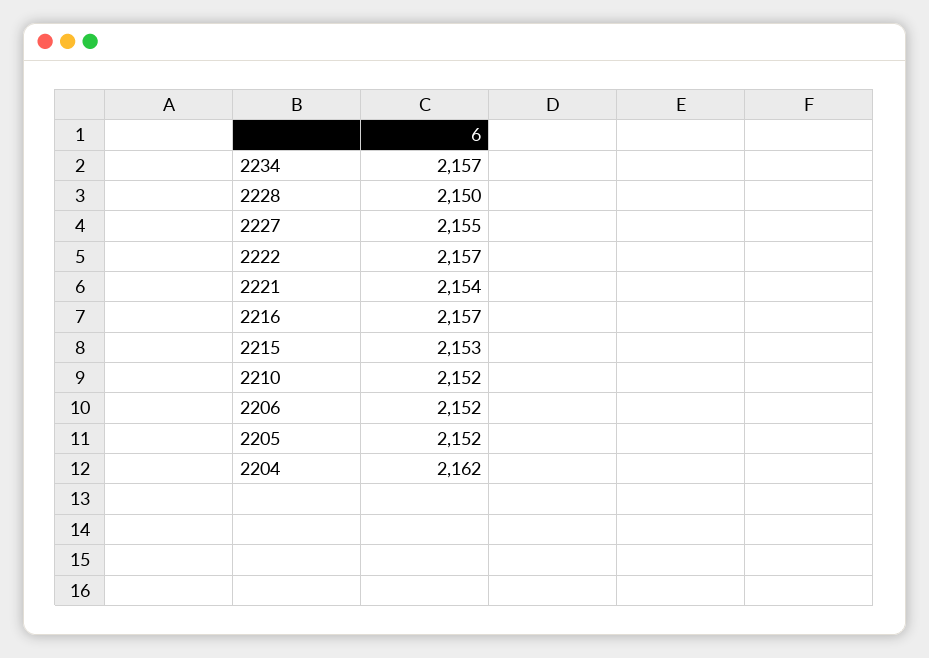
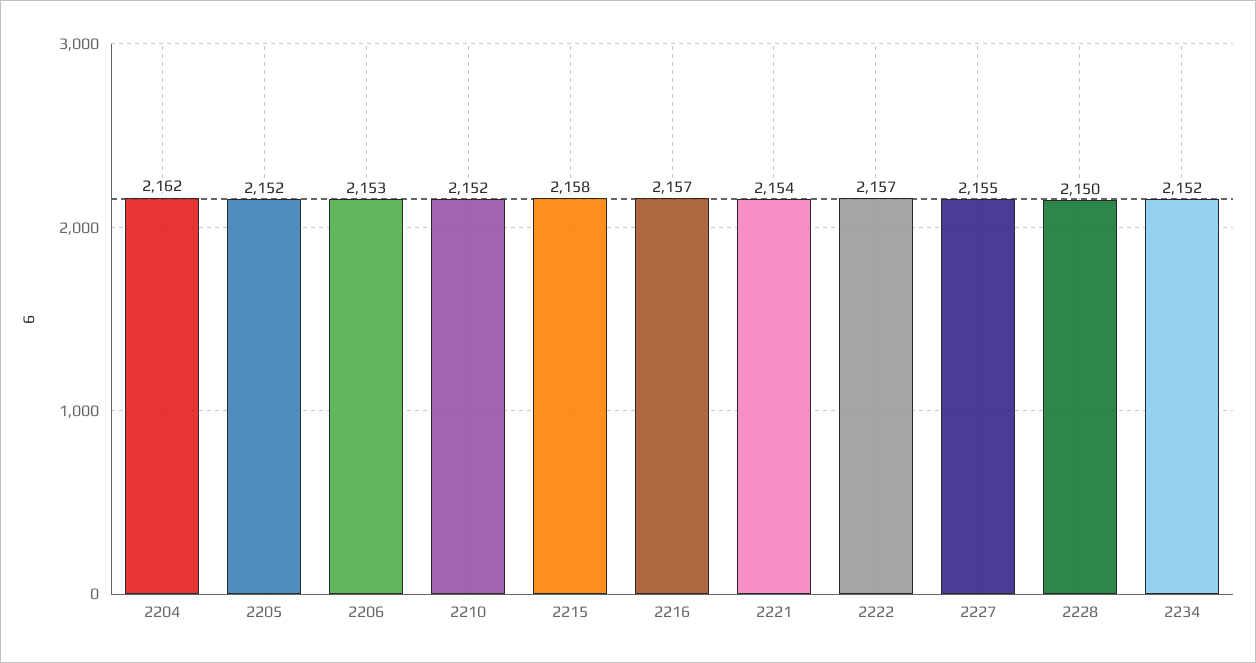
2234: 2157 -> 2152
2215: 2153 -> 2158
2206: 2152 -> 2153

